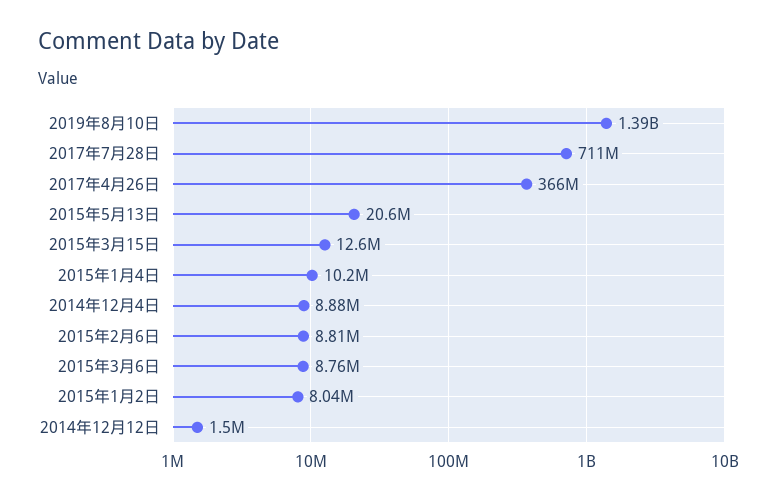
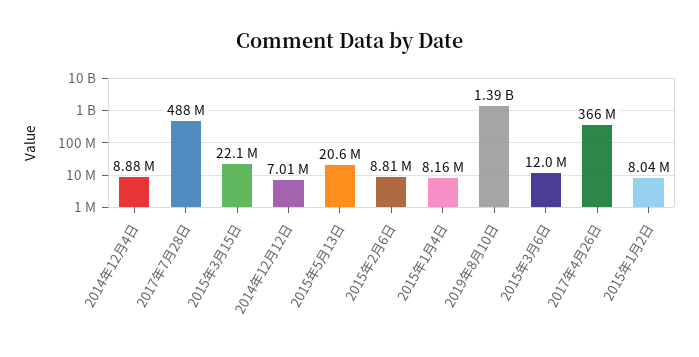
2017年7月28日: 711000000 -> 488000000
2015年3月15日: 12600000 -> 22100000
2015年1月4日: 10200000 -> 8160000
2015年3月6日: 8760000 -> 12000000
2014年12月12日: 1500000 -> 7010000

